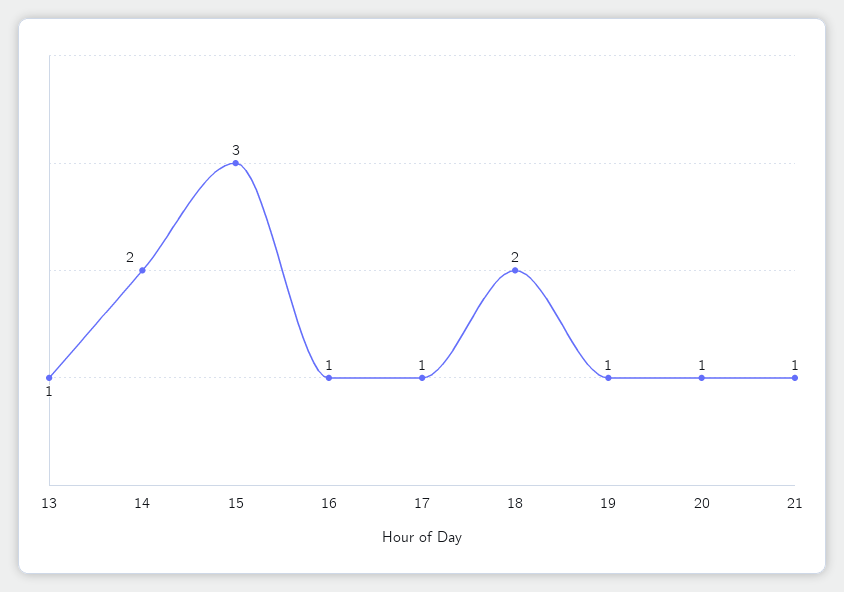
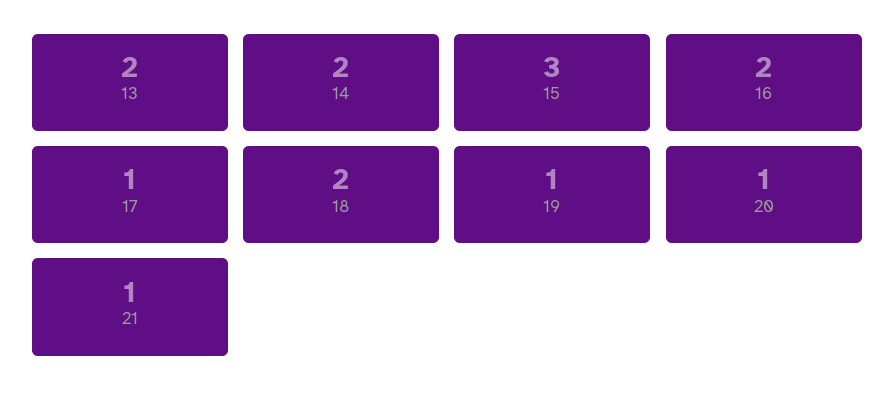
13: 1 -> 2
16: 1 -> 2

